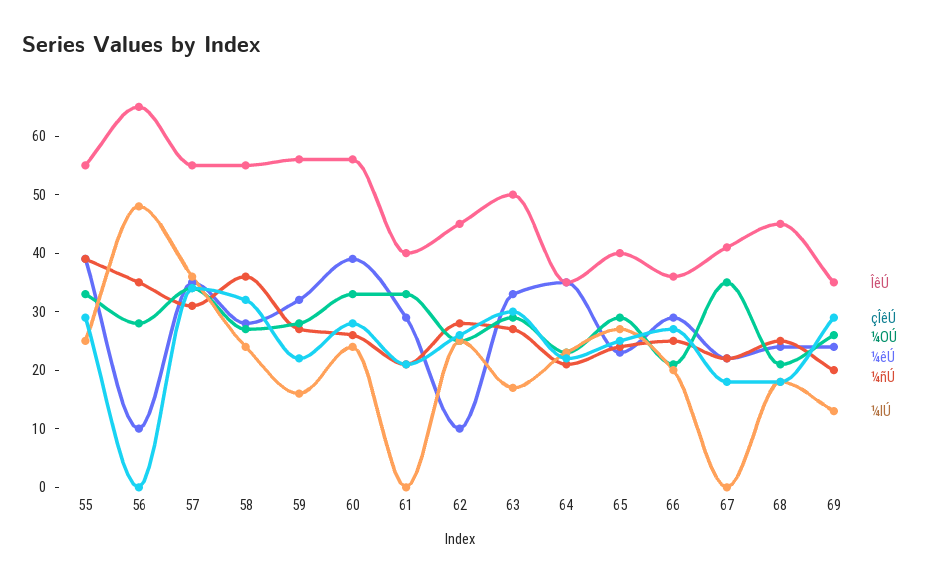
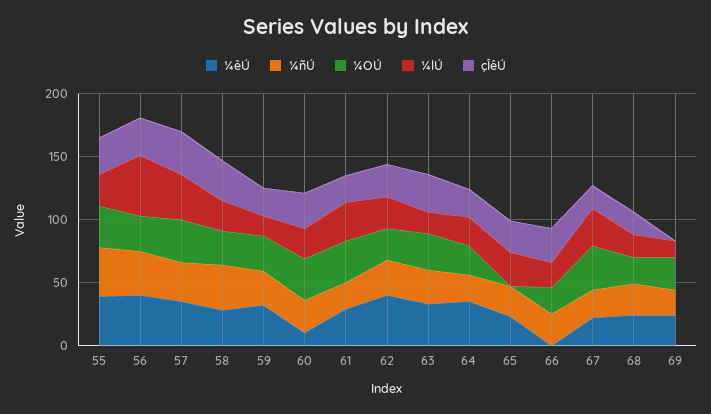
ÎêÚ, 55: 55 -> none
ÎêÚ, 56: 65 -> none
çÎêÚ, 56: 0 -> 30
¼êÚ, 56: 10 -> 40
ÎêÚ, 57: 55 -> none
ÎêÚ, 58: 55 -> none
ÎêÚ, 59: 55 -> none
ÎêÚ, 60: 55 -> none
¼êÚ, 60: 40 -> 10
ÎêÚ, 61: 40 -> none
¼lÚ, 61: 0 -> 30
ÎêÚ, 62: 45 -> none
¼êÚ, 62: 10 -> 40
ÎêÚ, 63: 50 -> none
ÎêÚ, 64: 35 -> none
ÎêÚ, 65: 40 -> none
¼OÚ, 65: 30 -> 0
ÎêÚ, 66: 35 -> none
¼êÚ, 66: 30 -> 0
ÎêÚ, 67: 40 -> none
¼lÚ, 67: 0 -> 30
ÎêÚ, 68: 45 -> none
ÎêÚ, 69: 35 -> none
çÎêÚ, 69: 30 -> 0

